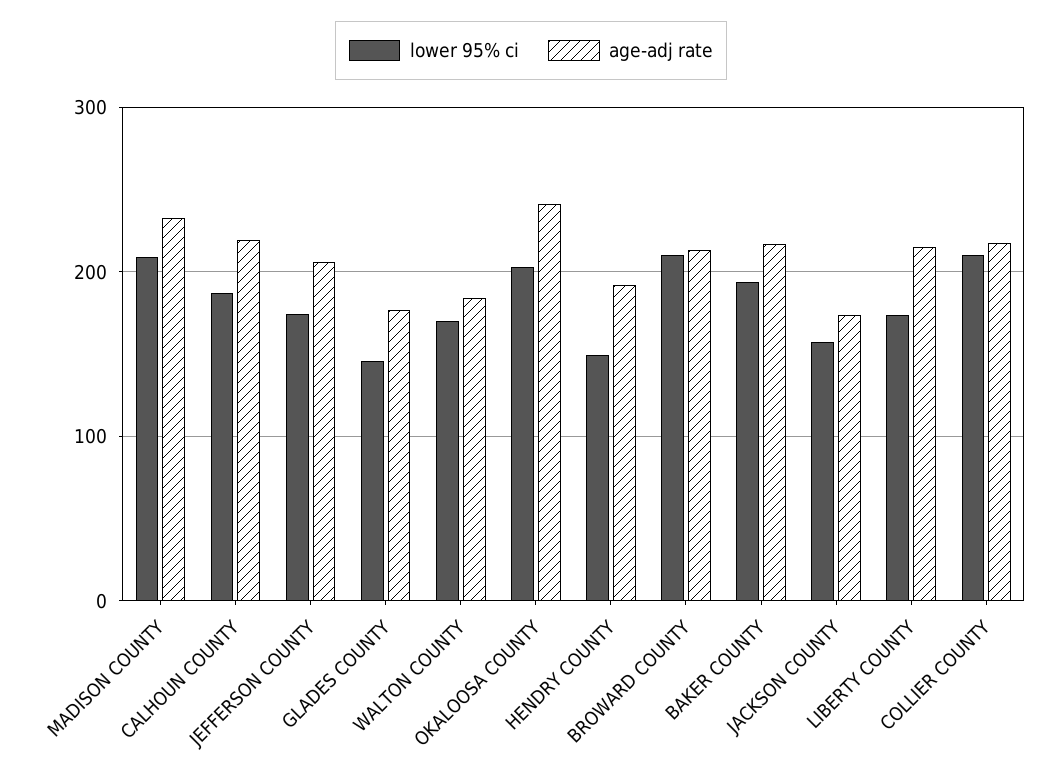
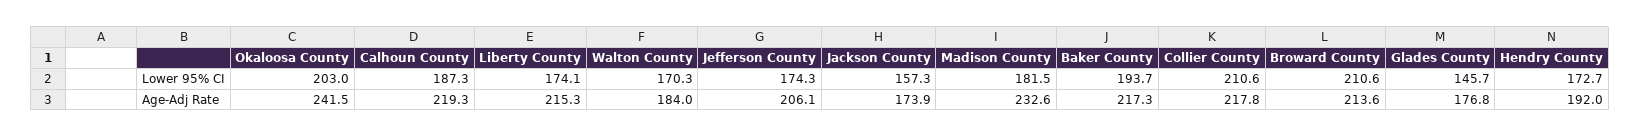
lower 95% ci, MADISON COUNTY: 210 -> 181.5
lower 95% ci, HENDRY COUNTY: 150 -> 172.7

